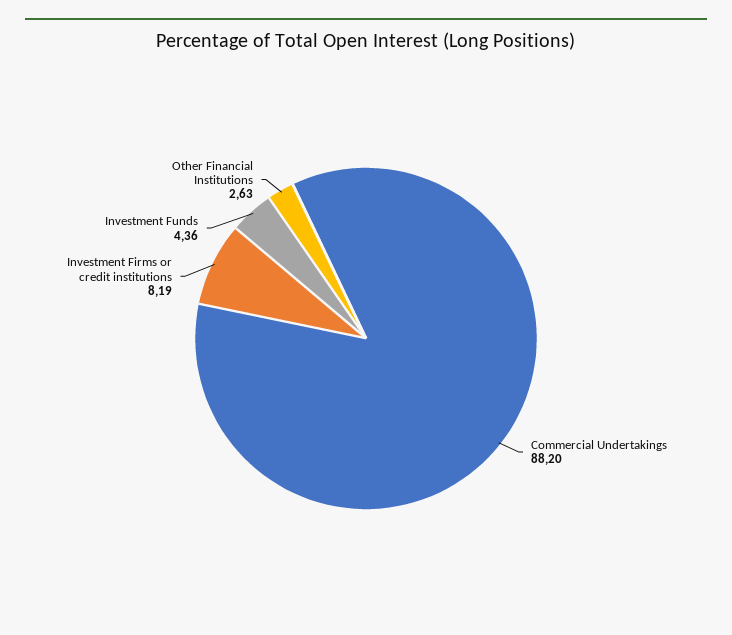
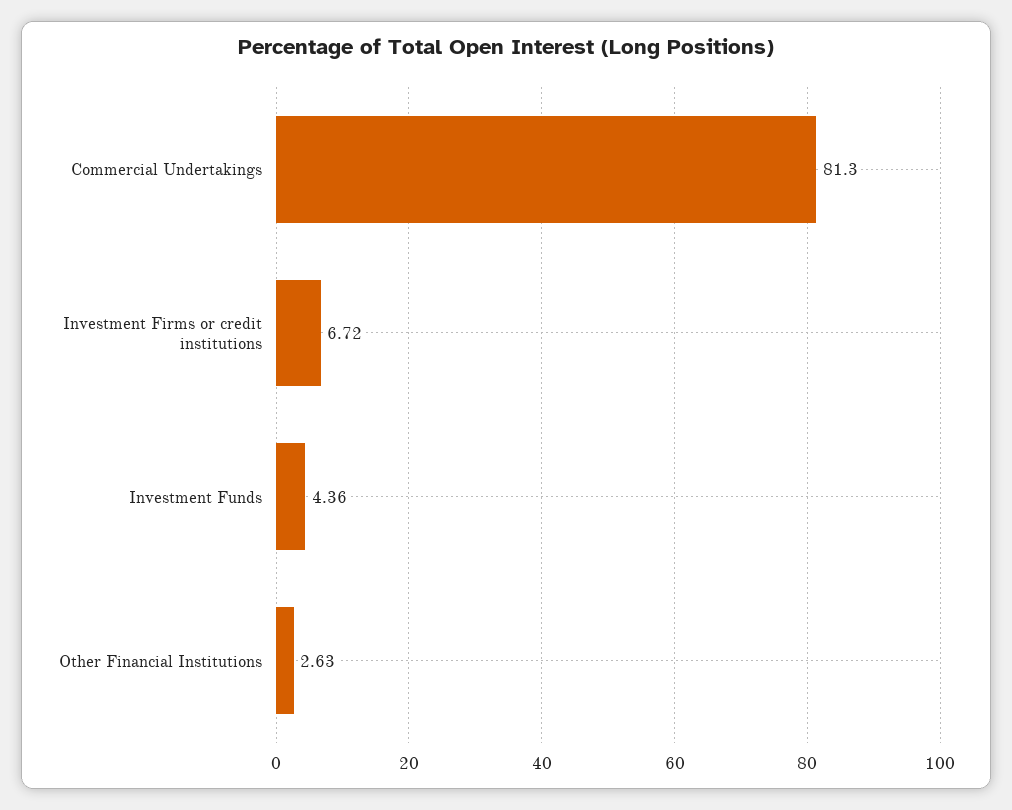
Commercial Undertakings: 88.2 -> 81.3
Investment Firms or credit institutions: 8.19 -> 6.72

